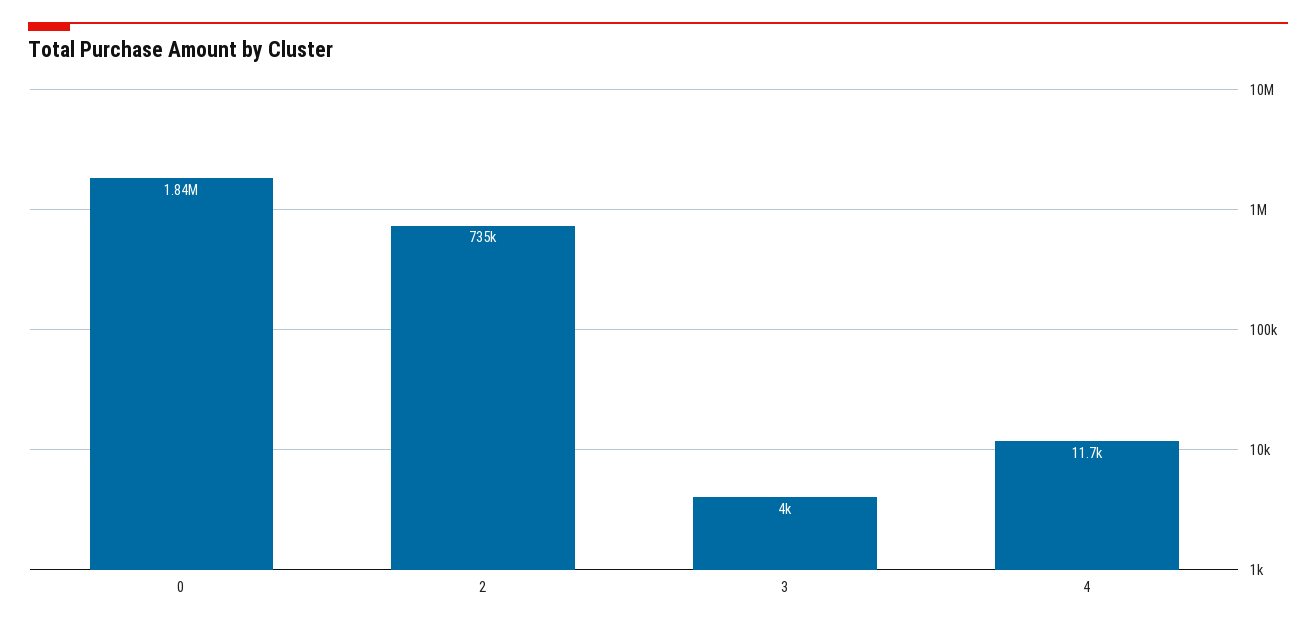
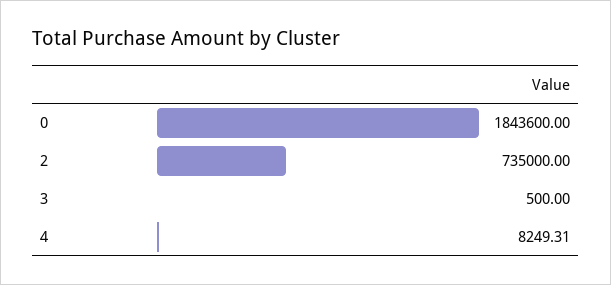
3: 4000 -> 500
4: 11700 -> 8249.31

